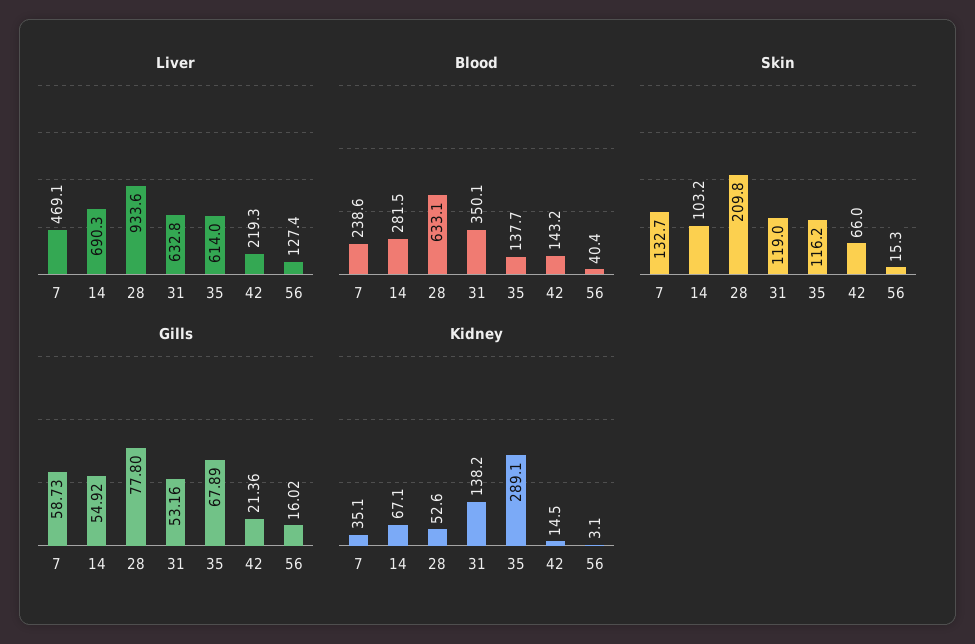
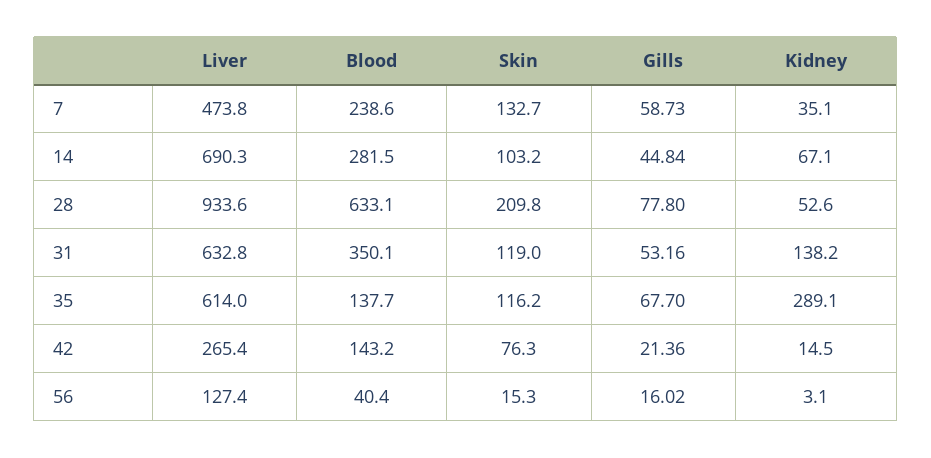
Liver, 7: 469.1 -> 473.8
Liver, 42: 219.3 -> 265.4
Skin, 42: 66 -> 76.3
Gills, 14: 54.92 -> 44.84
Gills, 35: 67.89 -> 67.7

